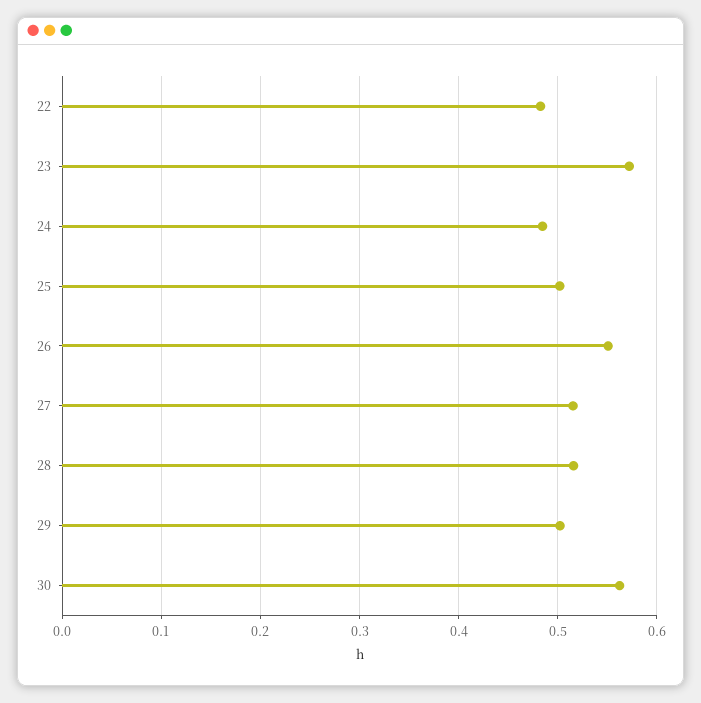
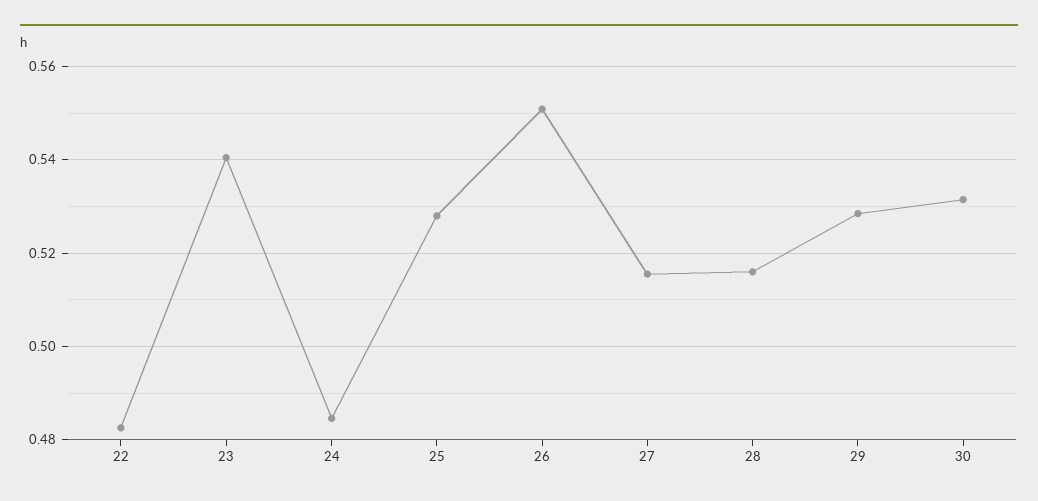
23: 0.57 -> 0.54
25: 0.5 -> 0.528
29: 0.5 -> 0.528
30: 0.56 -> 0.532

